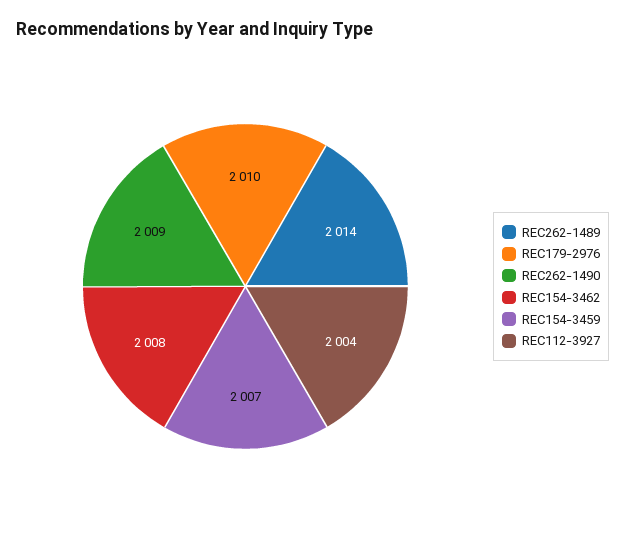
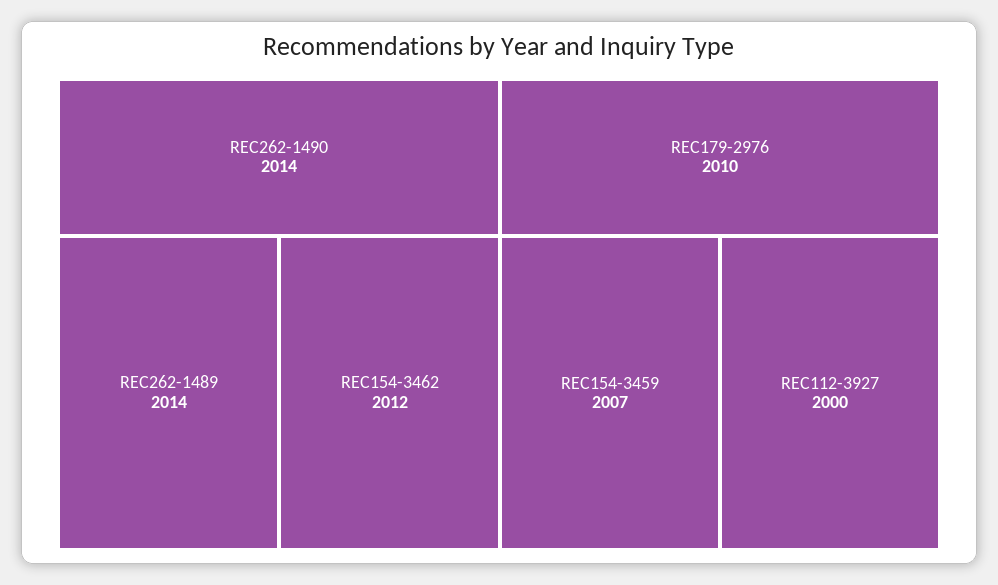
REC262-1490: 2009 -> 2014
REC154-3462: 2008 -> 2012
REC112-3927: 2004 -> 2000

